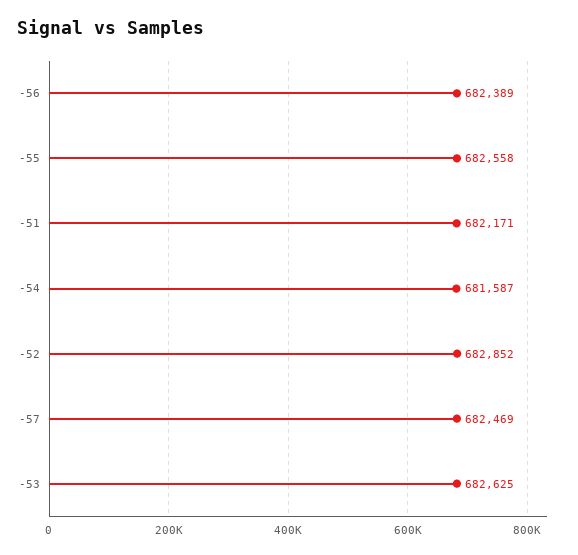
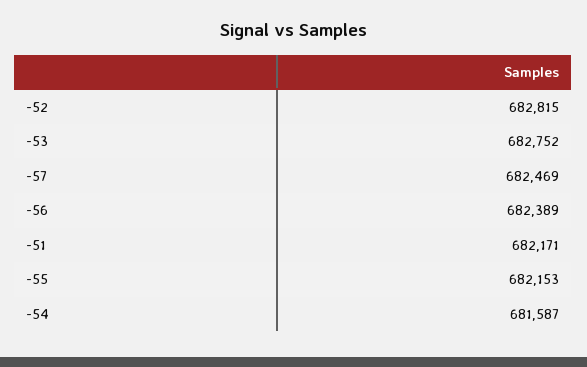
-55: 682558 -> 682153
-52: 682852 -> 682815
-53: 682625 -> 682752

